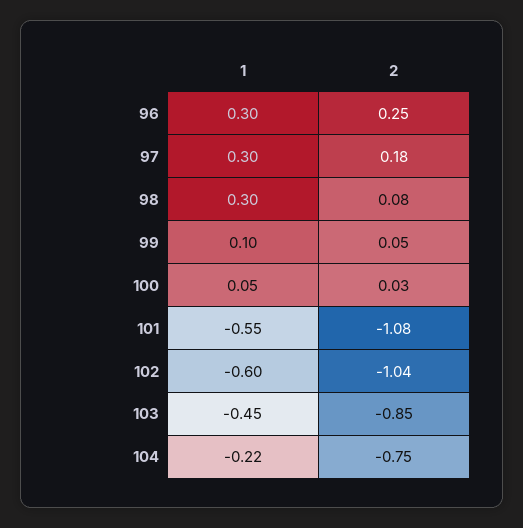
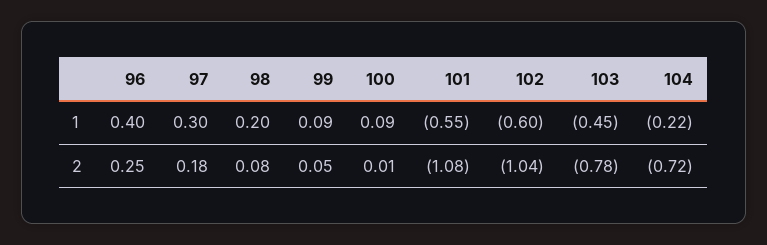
1, 96: 0.3 -> 0.4
1, 98: 0.3 -> 0.2
1, 99: 0.1 -> 0.09
1, 100: 0.05 -> 0.09
2, 100: 0.03 -> 0.01
2, 103: -0.85 -> -0.78
2, 104: -0.75 -> -0.72

